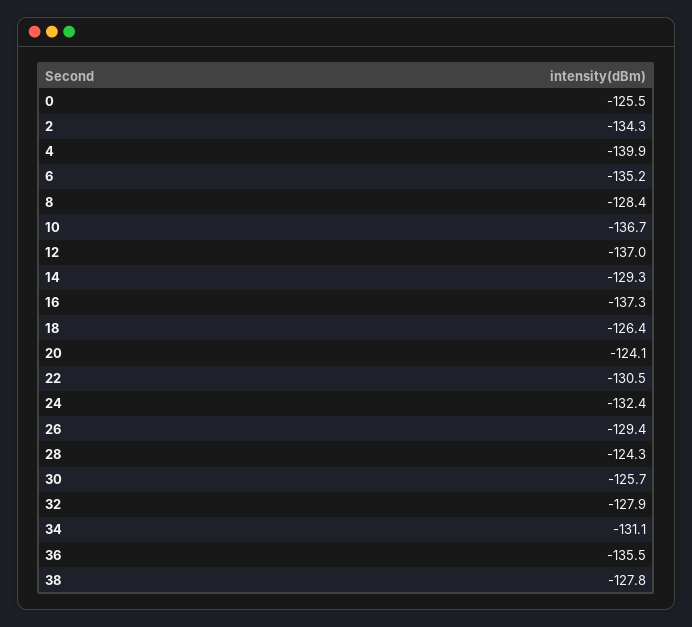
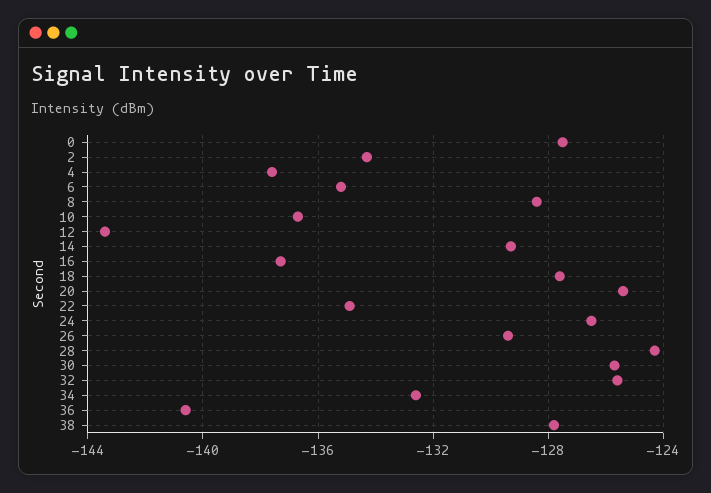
0: -125.5 -> -127.5
4: -139.9 -> -137.5
12: -137 -> -143.5
18: -126.4 -> -127.5
20: -124.1 -> -125.5
22: -130.5 -> -135
24: -132.4 -> -126.5
32: -127.9 -> -125.5
34: -131.1 -> -132.5
36: -135.5 -> -140.5

